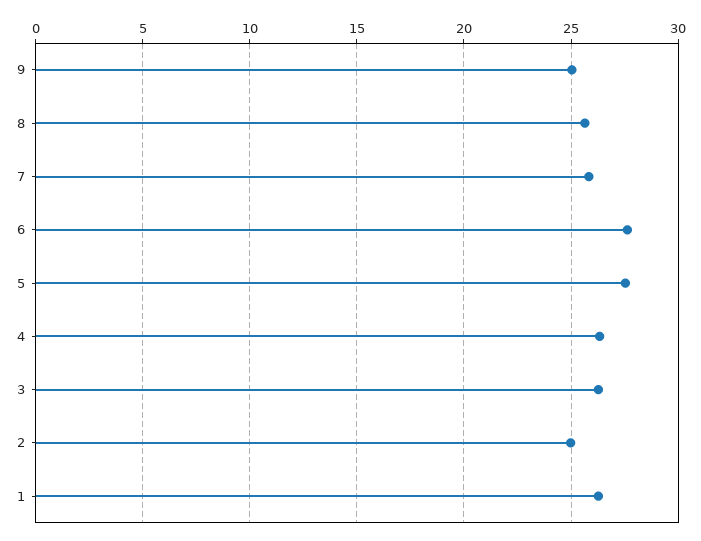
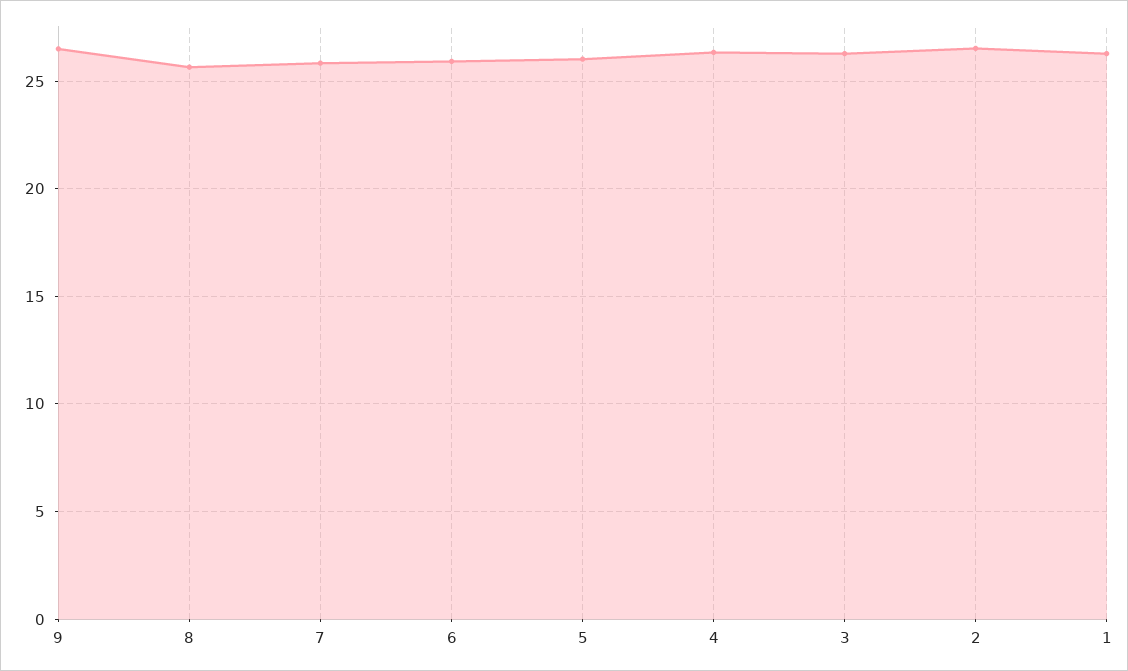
9: 25 -> 26.5
6: 27.5 -> 26
5: 27.5 -> 26
2: 25 -> 26.5

